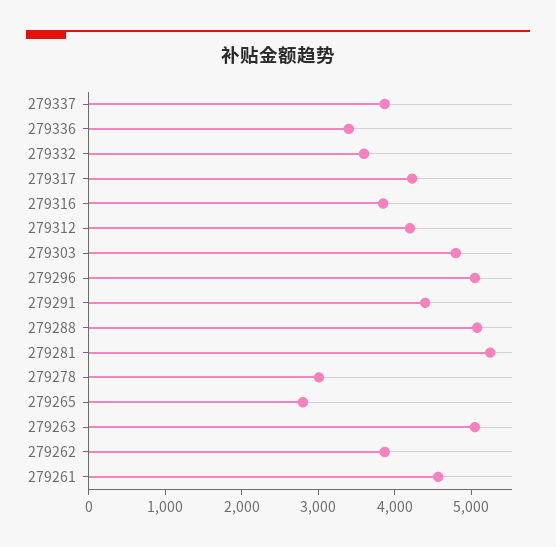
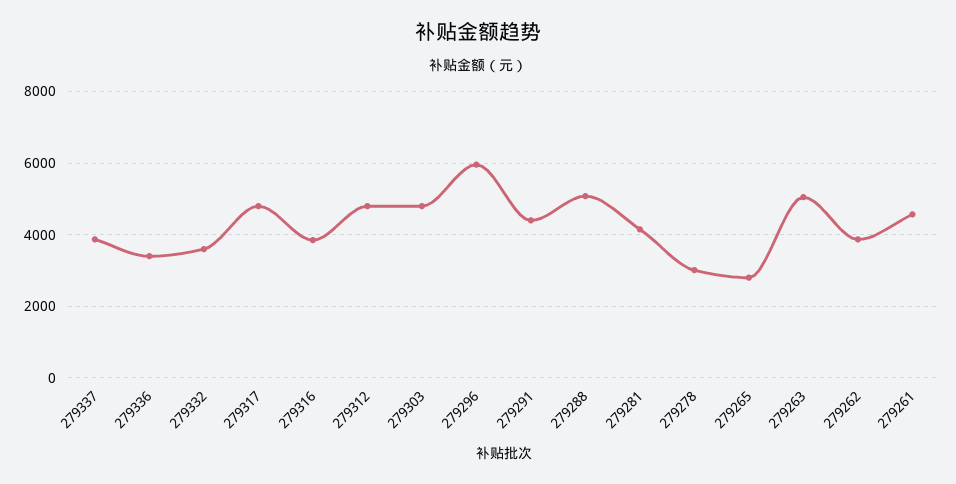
279317: 4200 -> 4800
279312: 4200 -> 4800
279296: 5000 -> 6000
279281: 5200 -> 4200

